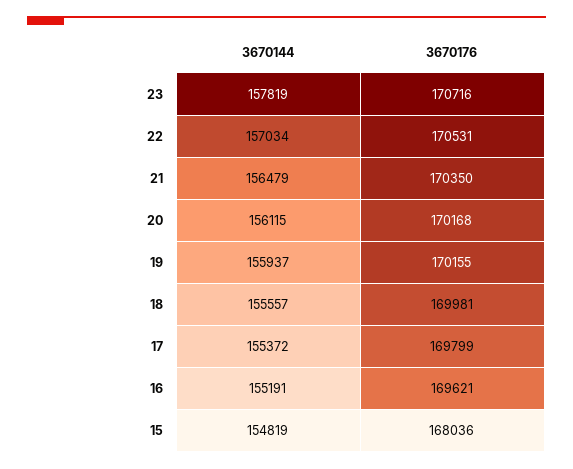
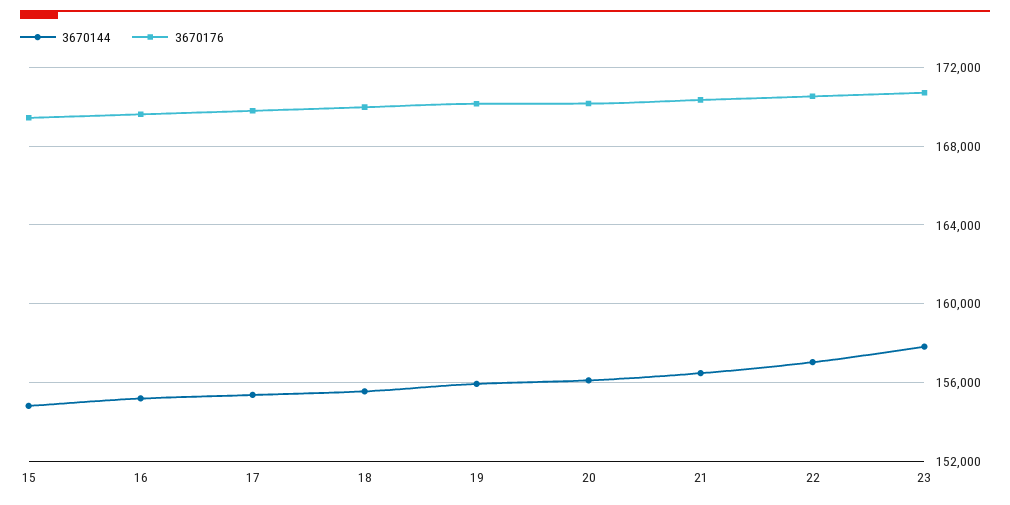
3670176, 15: 168036 -> 169500

